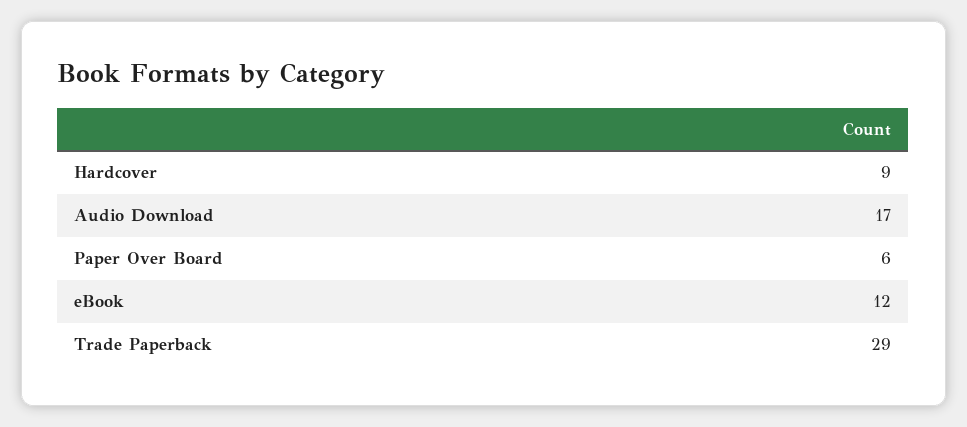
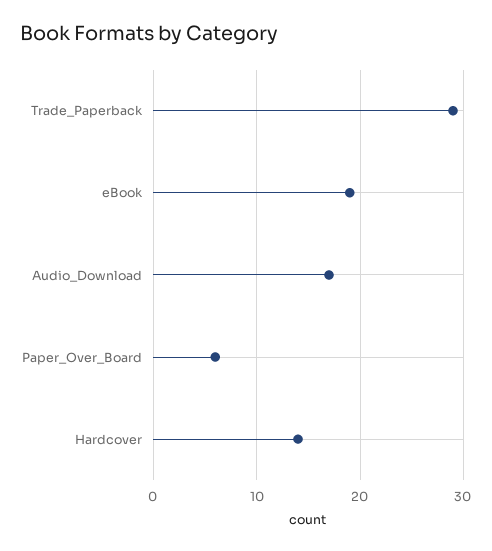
Hardcover: 9 -> 14
eBook: 12 -> 19

